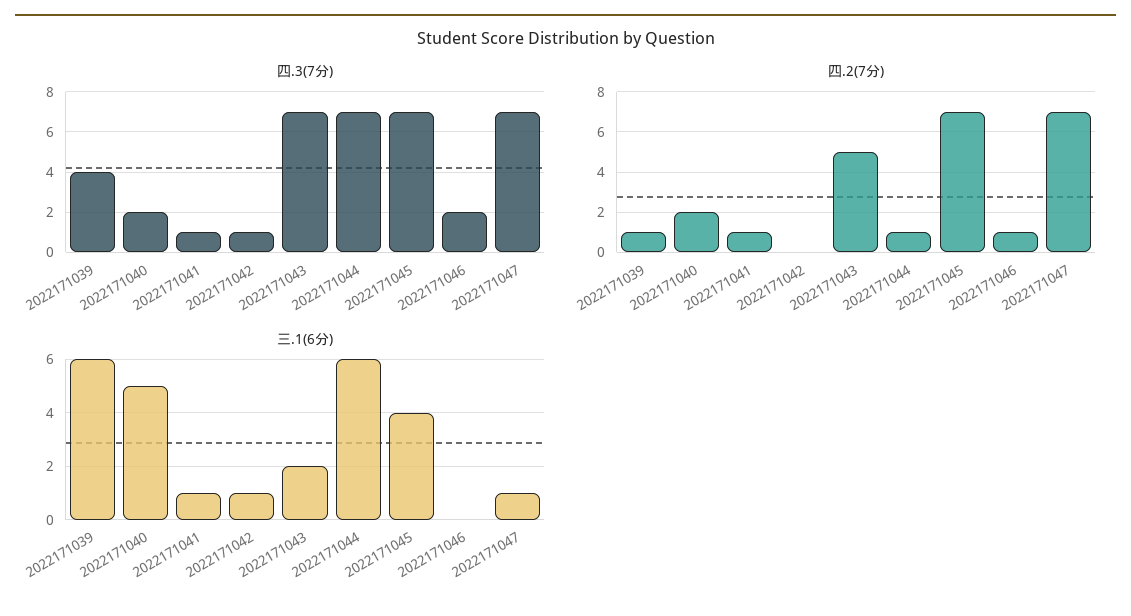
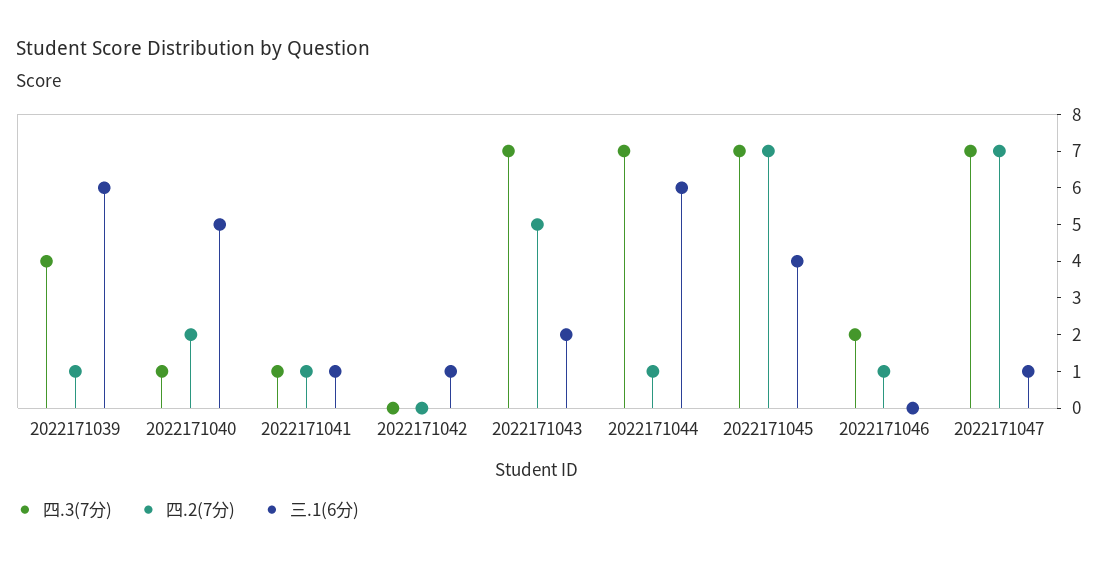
四.3(7分), 2022171040: 2 -> 1
四.3(7分), 2022171042: 1 -> 0

